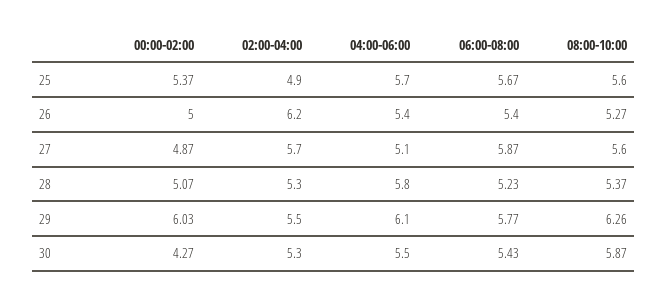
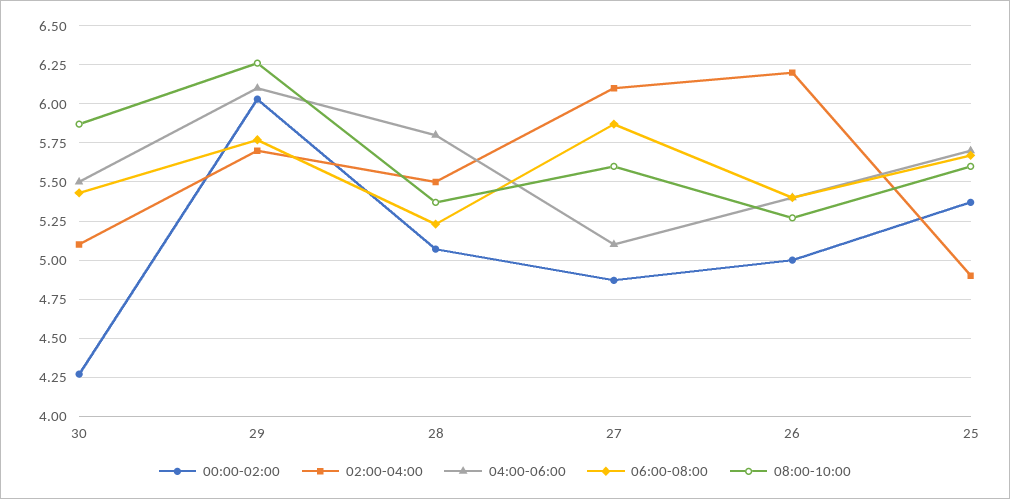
02:00-04:00, 27: 5.7 -> 6.1
02:00-04:00, 28: 5.3 -> 5.5
02:00-04:00, 29: 5.5 -> 5.7
02:00-04:00, 30: 5.3 -> 5.1

